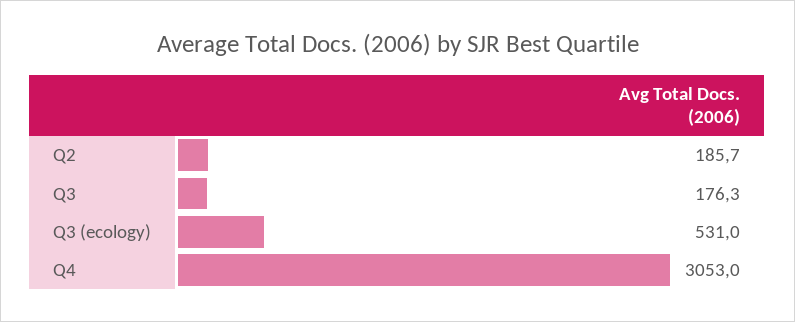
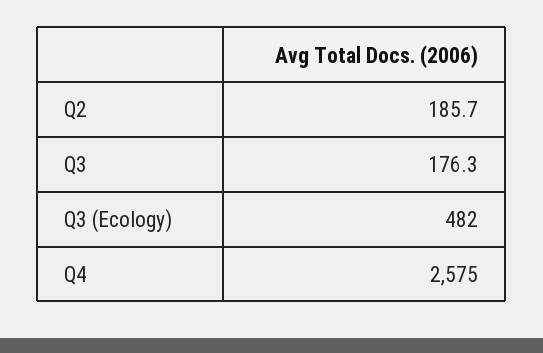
Q3 (ecology): 531 -> 482
Q4: 3053 -> 2575

